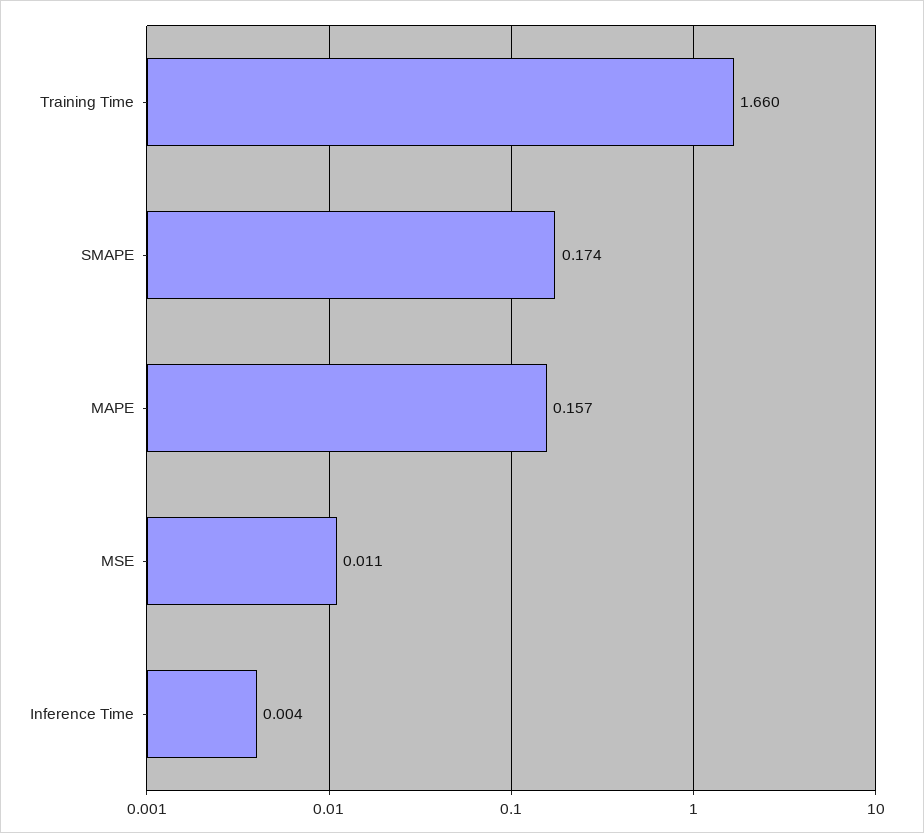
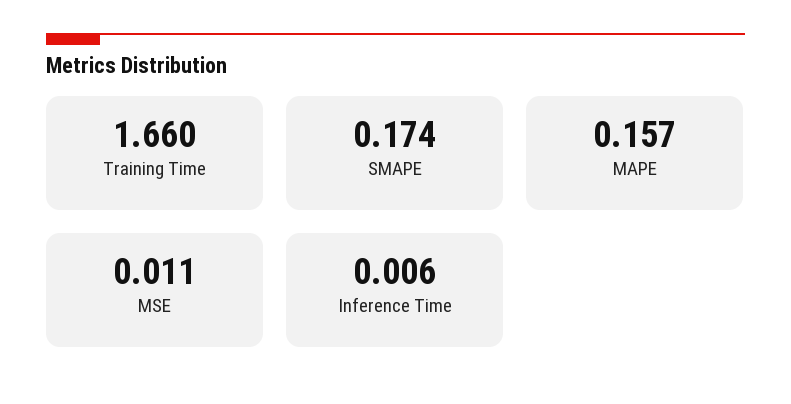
Inference Time: 0.004 -> 0.006

